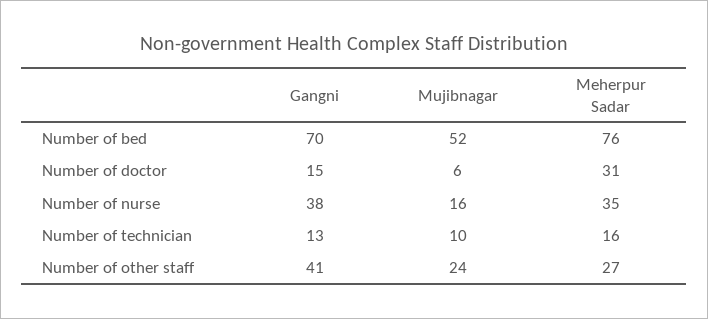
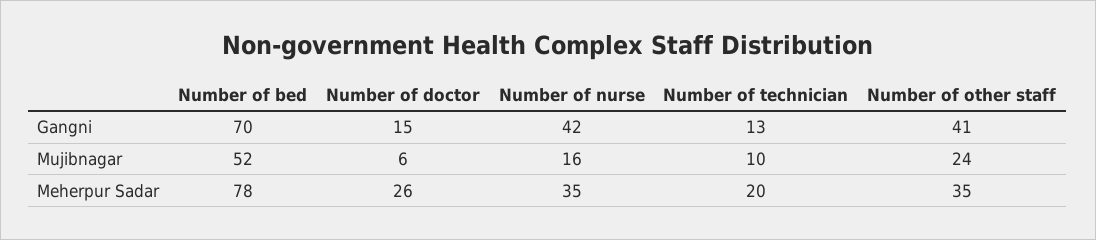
Meherpur Sadar, Number of bed: 76 -> 78
Meherpur Sadar, Number of doctor: 31 -> 26
Gangni, Number of nurse: 38 -> 42
Meherpur Sadar, Number of technician: 16 -> 20
Meherpur Sadar, Number of other staff: 27 -> 35

